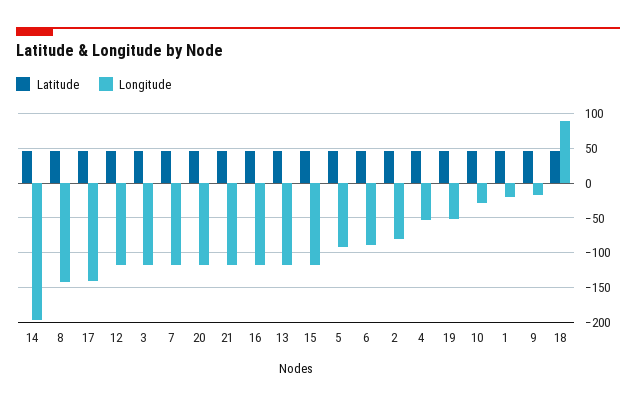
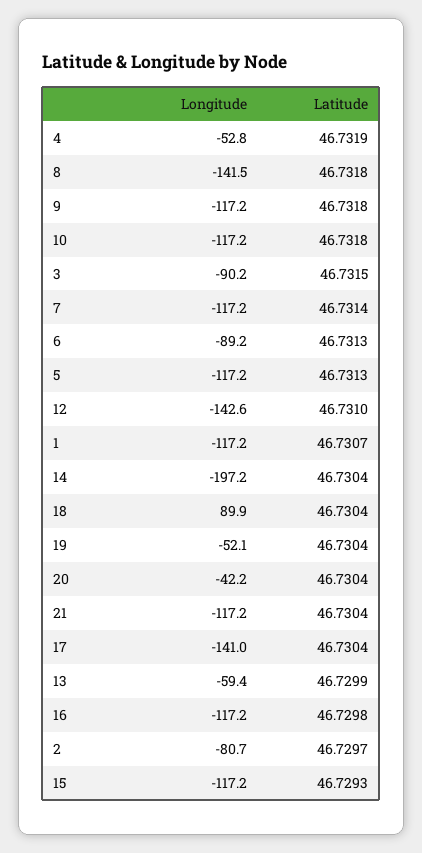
Longitude, 12: -120 -> -142.6
Longitude, 3: -120 -> -90.2
Longitude, 20: -120 -> -42.2
Longitude, 13: -120 -> -59.4
Longitude, 5: -90 -> -117.2
Longitude, 10: -30 -> -117.2
Longitude, 1: -20 -> -117.2
Longitude, 9: -20 -> -117.2

